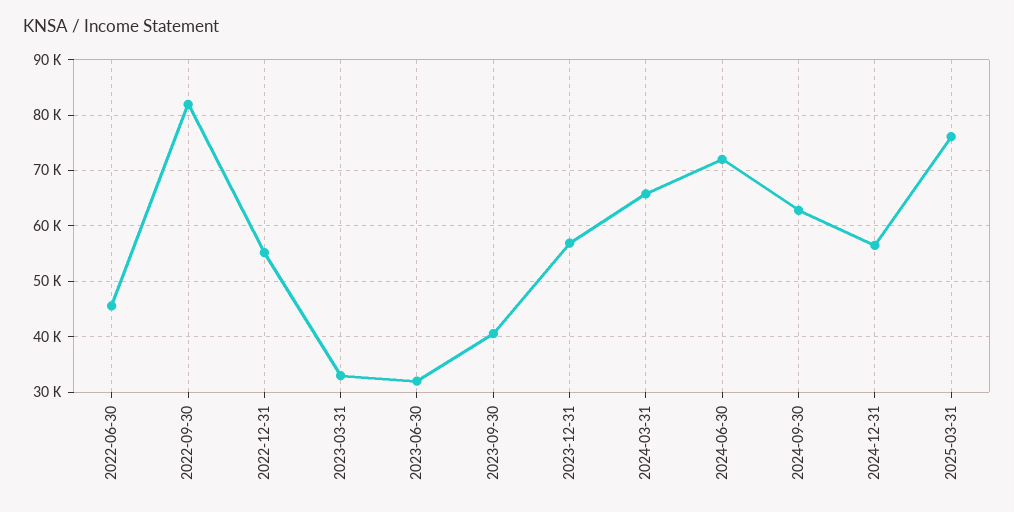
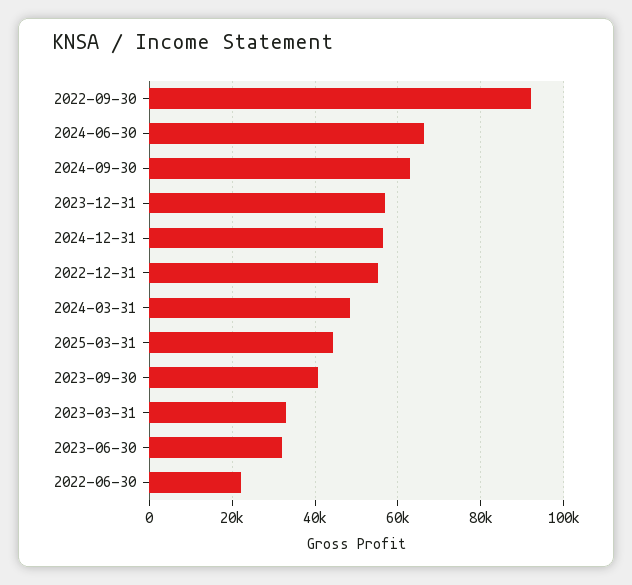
2022-06-30: 46000 -> 22000
2022-09-30: 82000 -> 92000
2024-03-31: 66000 -> 48000
2024-06-30: 72000 -> 66000
2025-03-31: 76000 -> 44000

